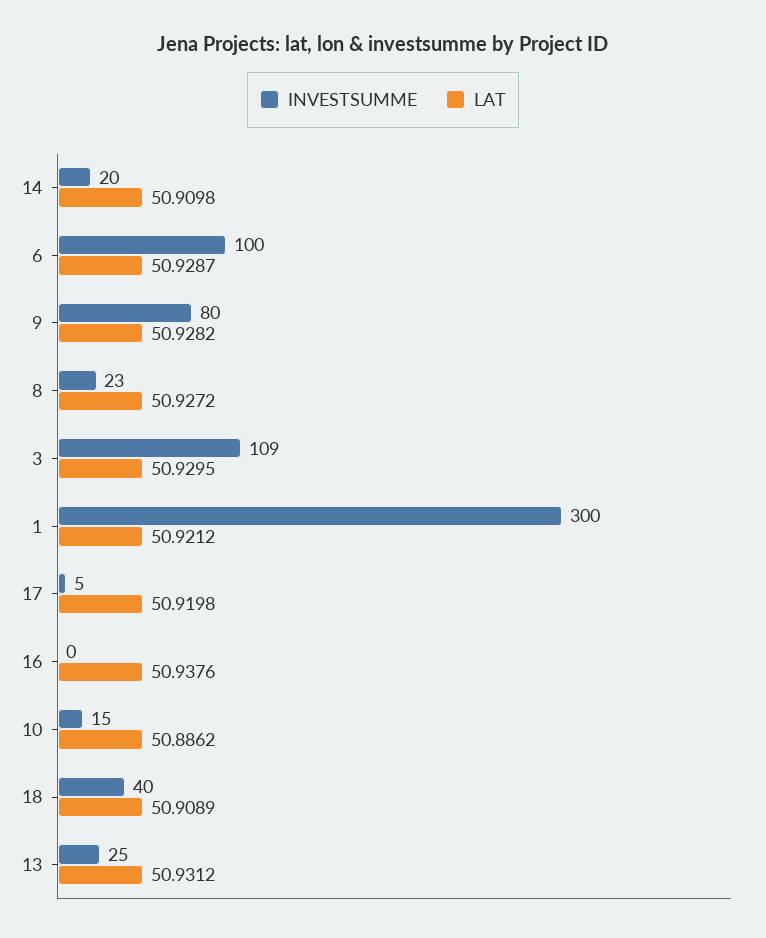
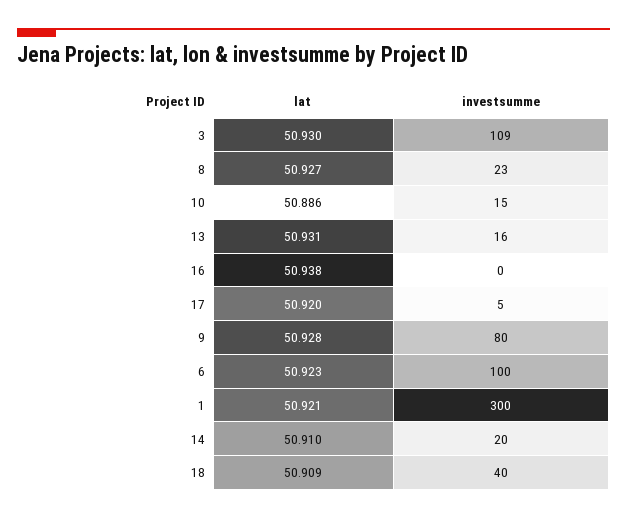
LAT, 6: 50.9287 -> 50.923
INVESTSUMME, 13: 25 -> 16

